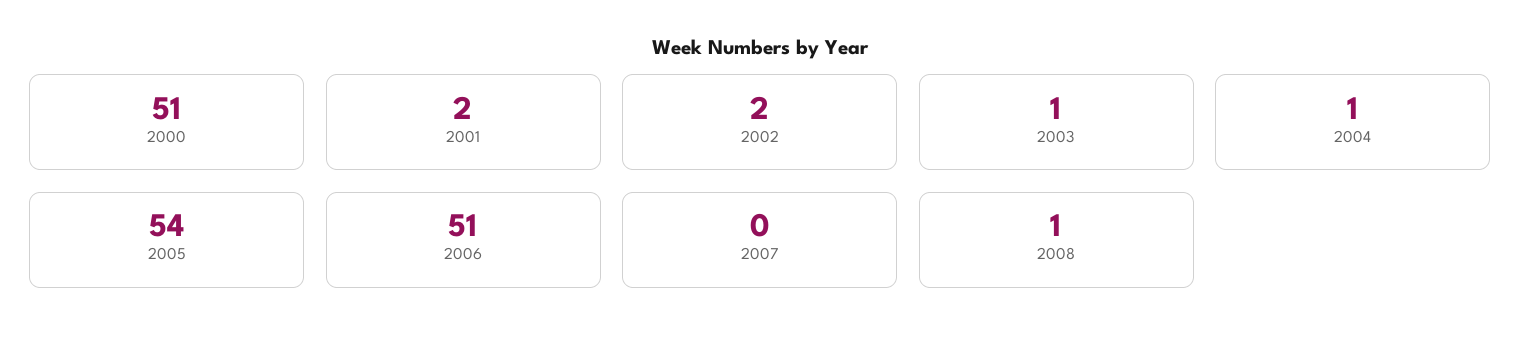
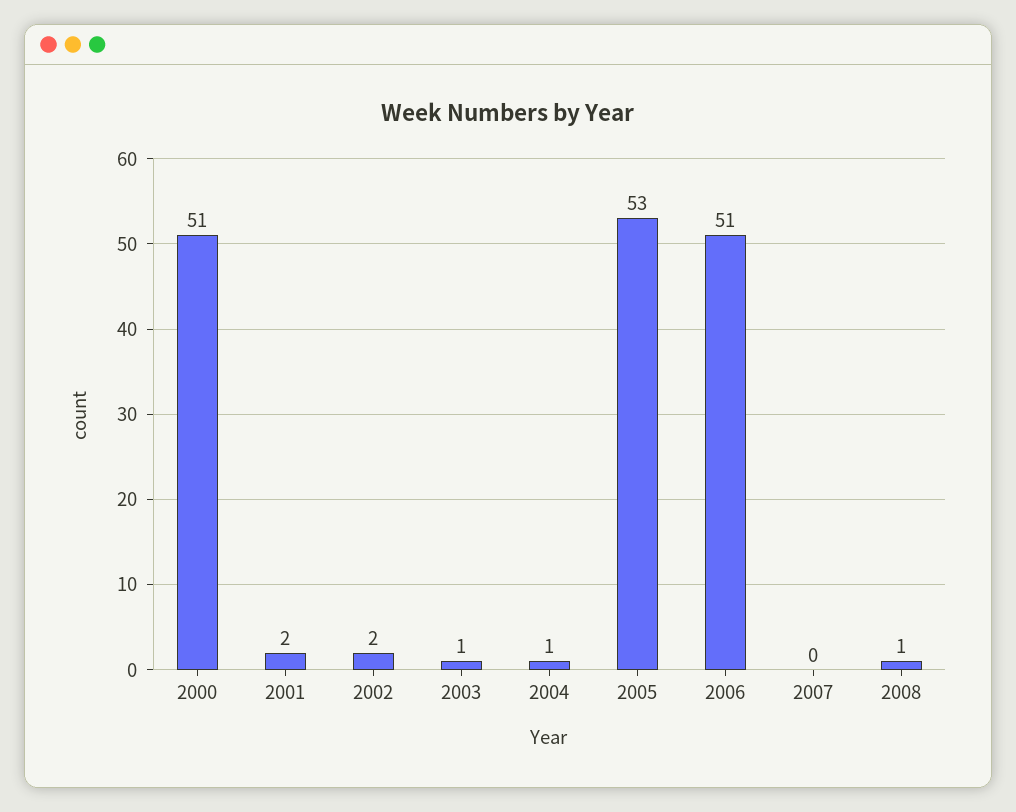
2005: 54 -> 53

